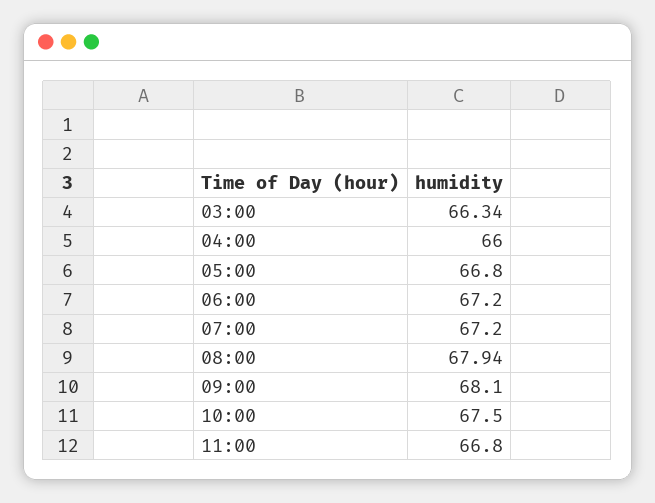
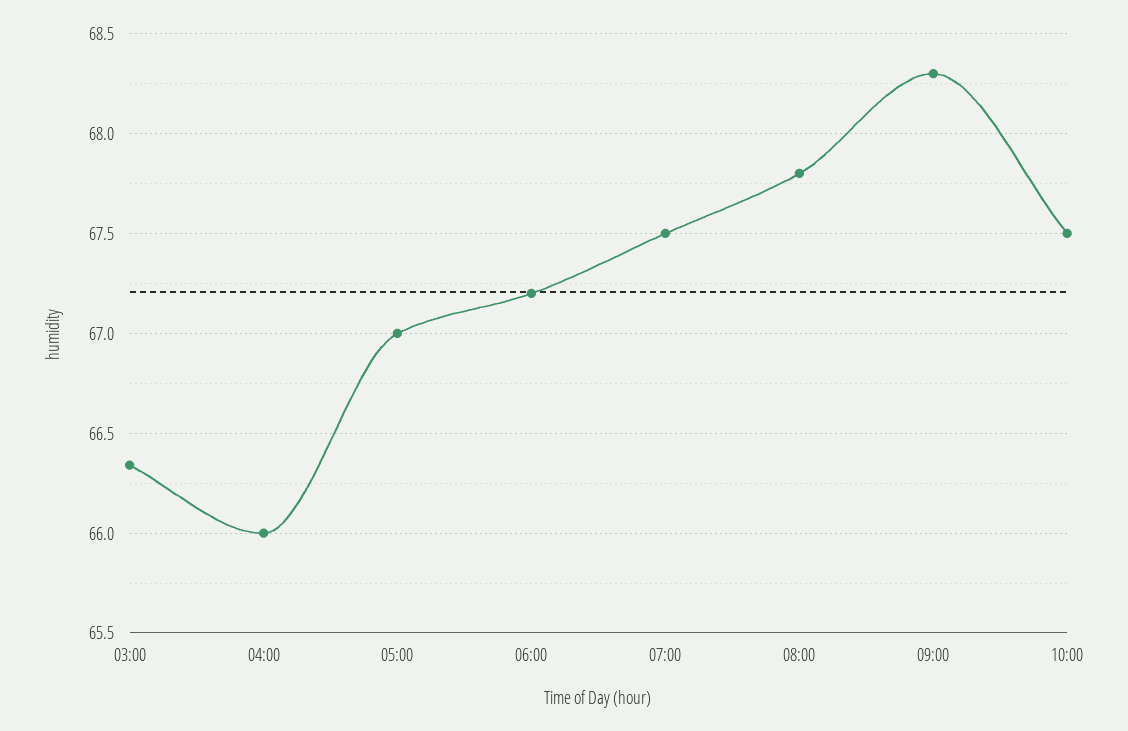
05:00: 66.8 -> 67
07:00: 67.2 -> 67.5
08:00: 67.94 -> 67.8
09:00: 68.1 -> 68.3
11:00: 66.8 -> none

